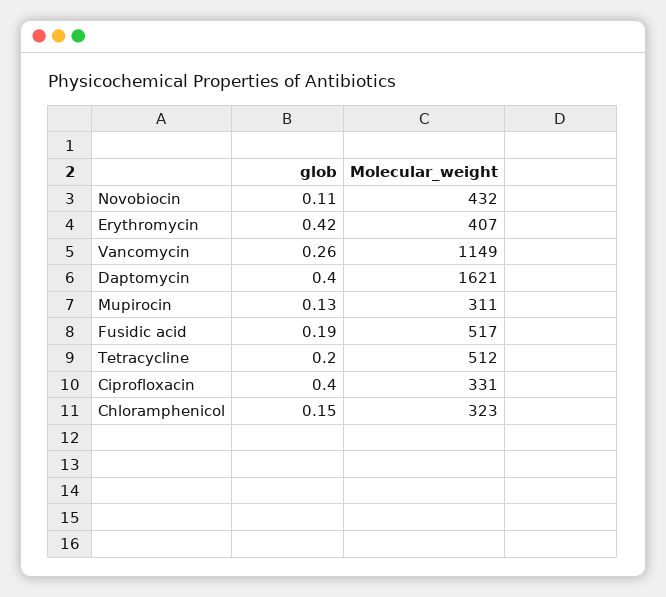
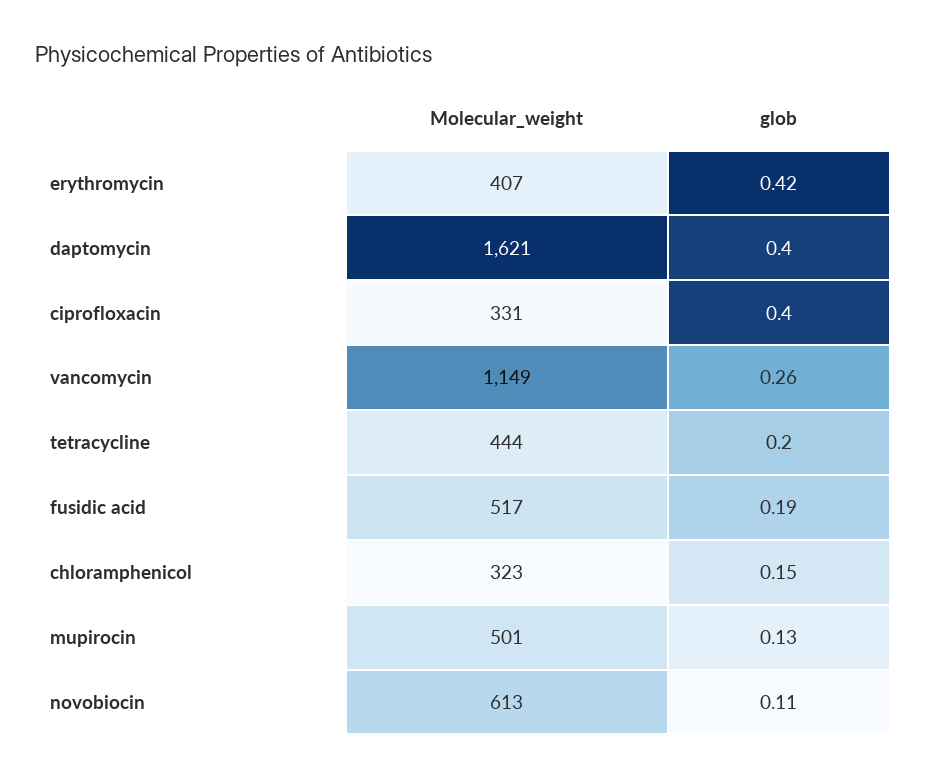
Molecular_weight, Novobiocin: 432 -> 613
Molecular_weight, Mupirocin: 311 -> 501
Molecular_weight, Tetracycline: 512 -> 444

